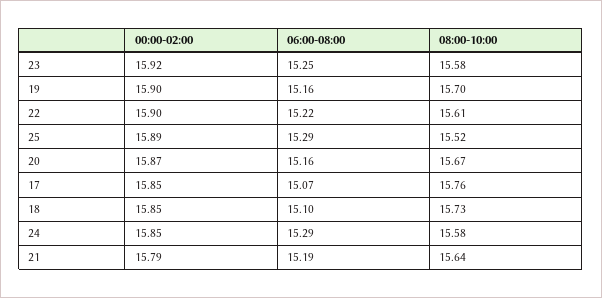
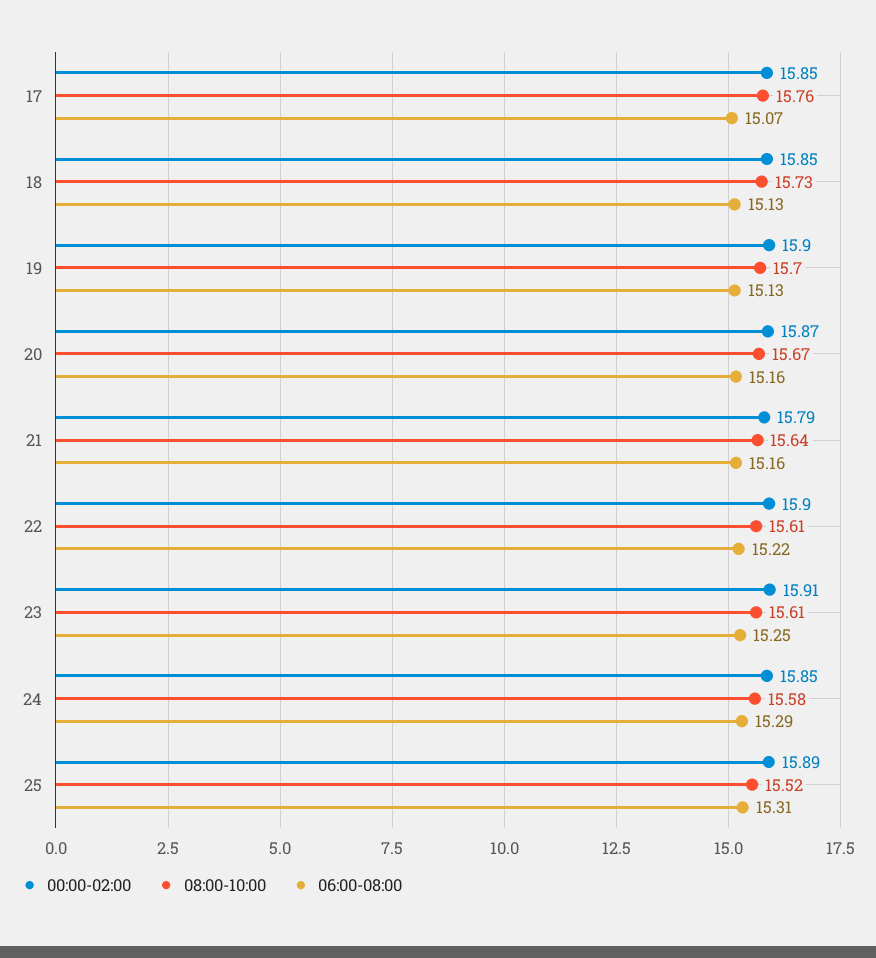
00:00-02:00, 23: 15.92 -> 15.91
08:00-10:00, 23: 15.58 -> 15.61
06:00-08:00, 19: 15.16 -> 15.13
06:00-08:00, 25: 15.29 -> 15.31
06:00-08:00, 18: 15.1 -> 15.13
06:00-08:00, 21: 15.19 -> 15.16

